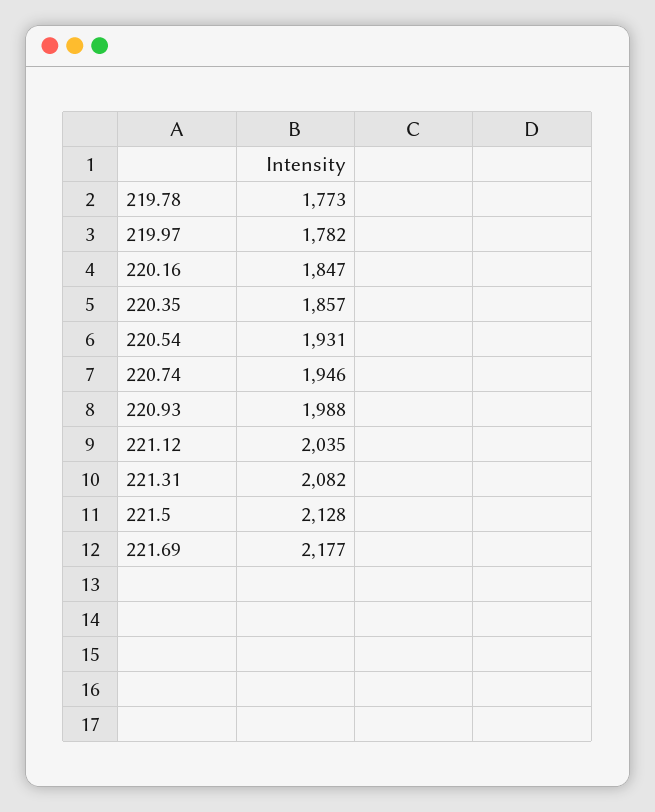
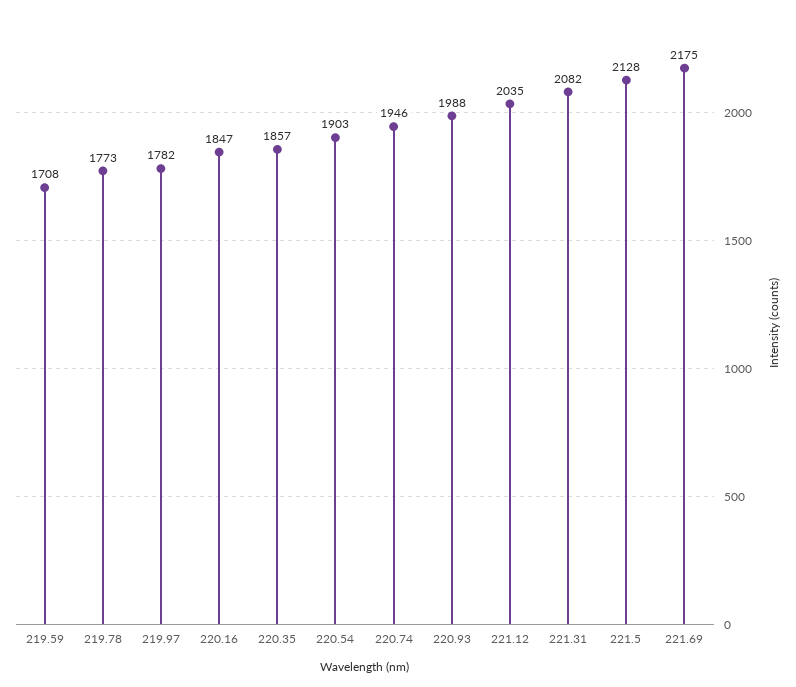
220.54: 1931 -> 1903
221.69: 2177 -> 2175
219.59: none -> 1708

